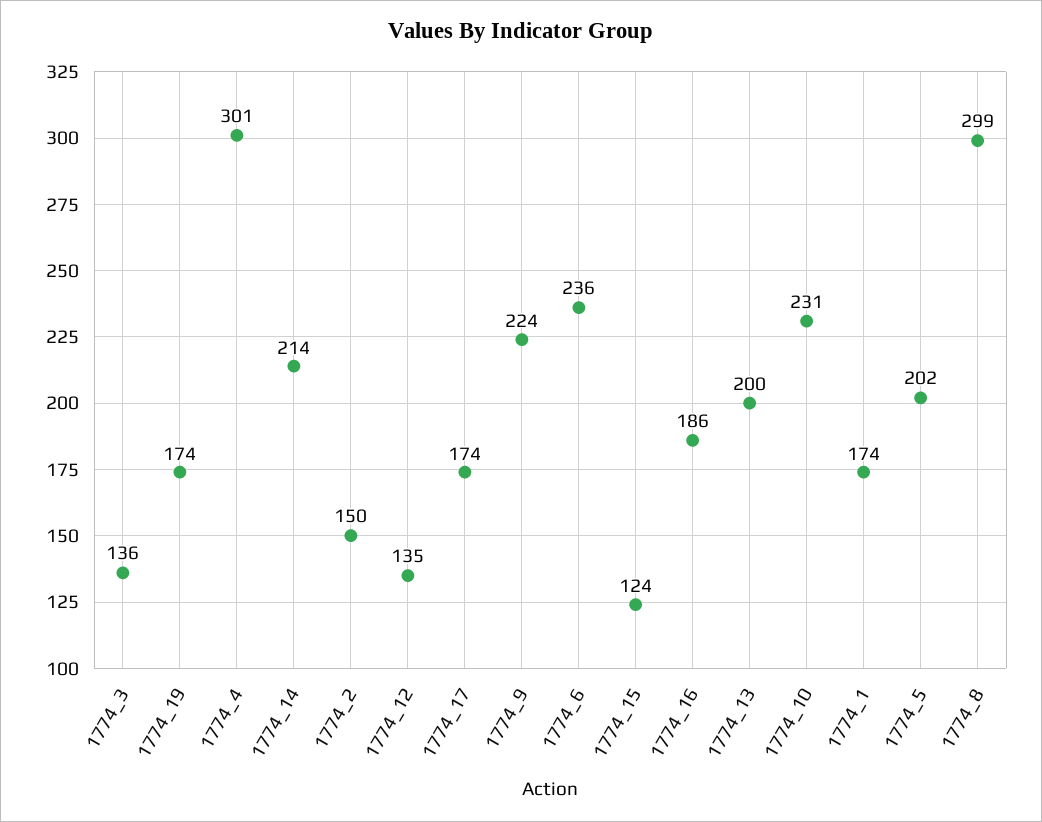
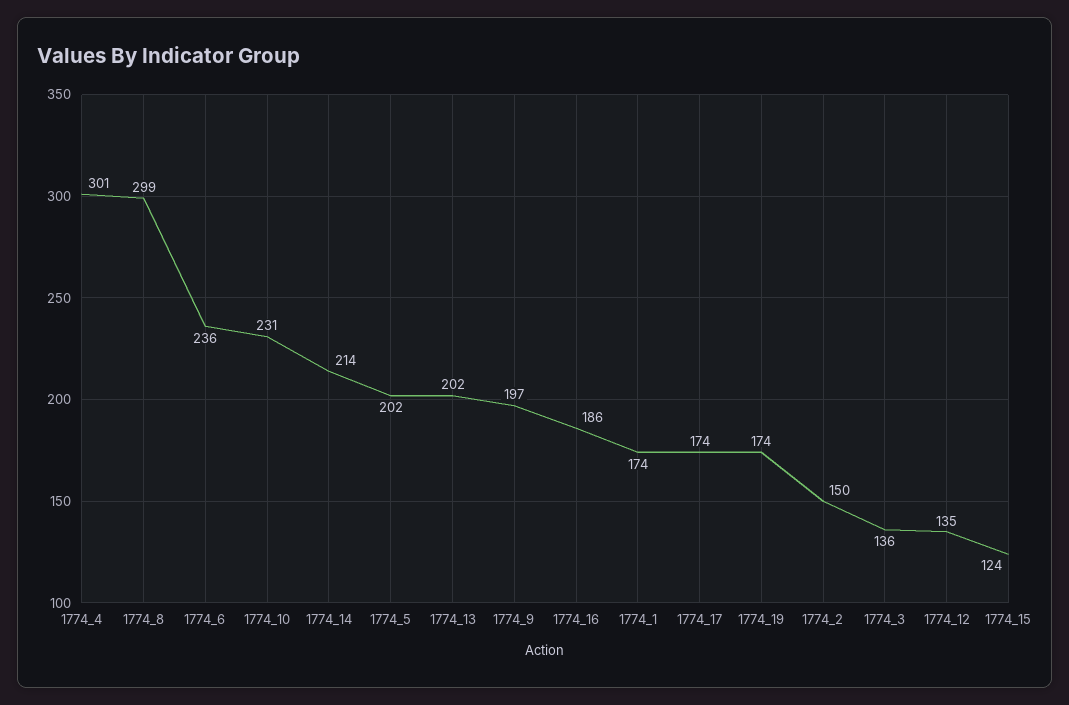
1774_9: 224 -> 197
1774_13: 200 -> 202

